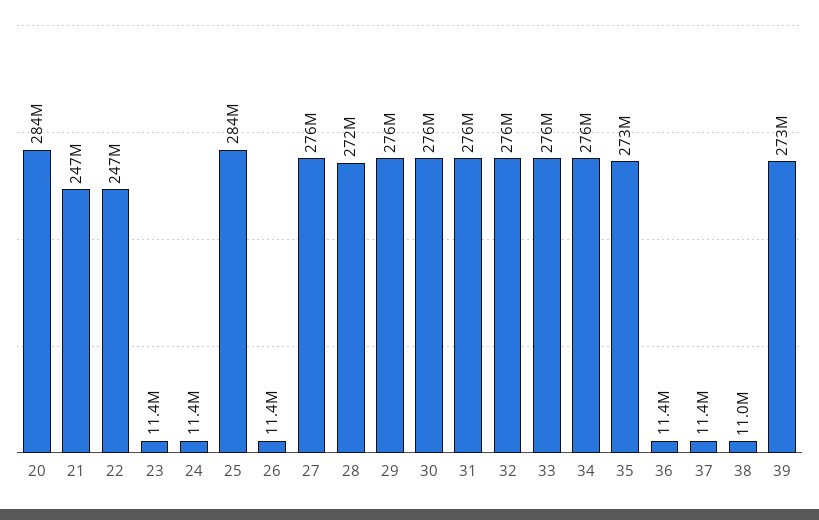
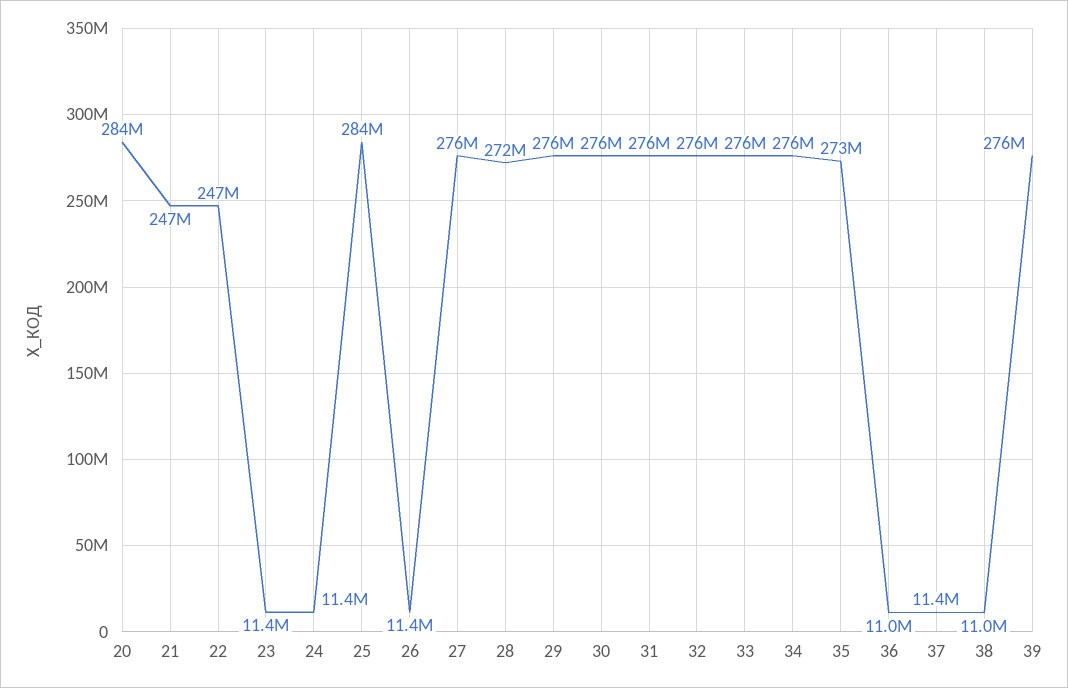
36: 11400000 -> 11000000
39: 273000000 -> 276000000

